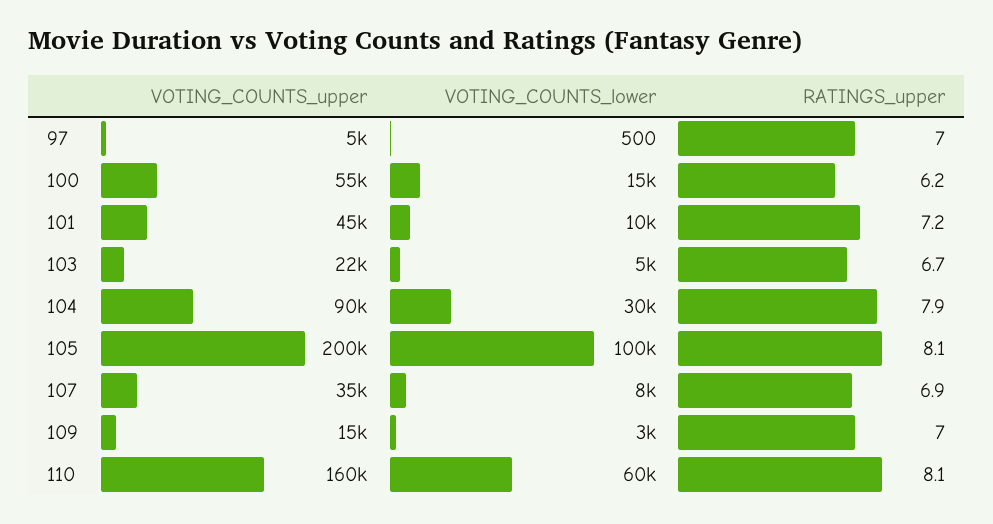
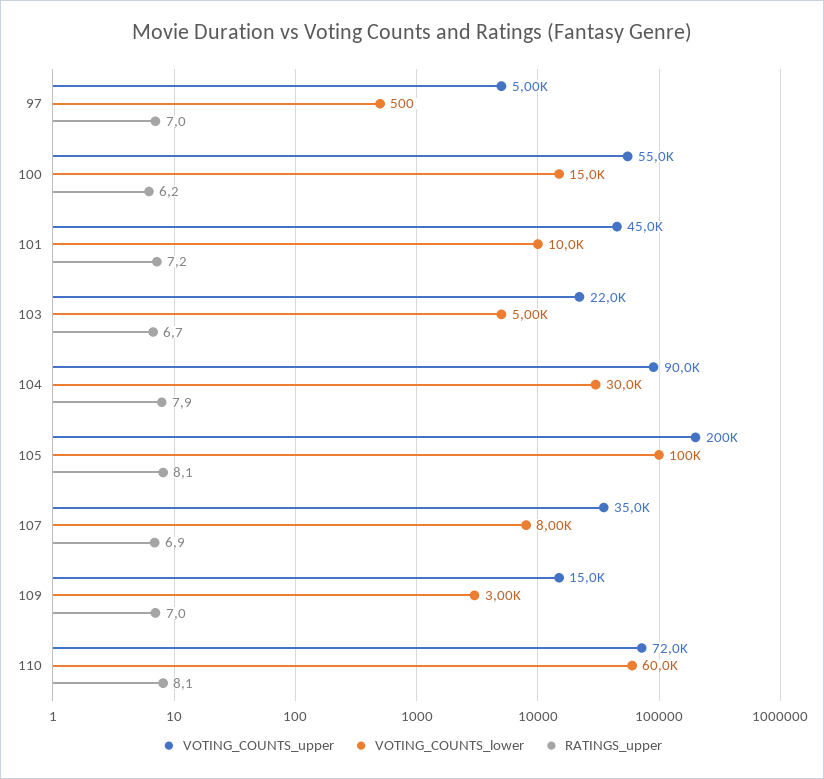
VOTING_COUNTS_upper, 110: 160000 -> 72000

